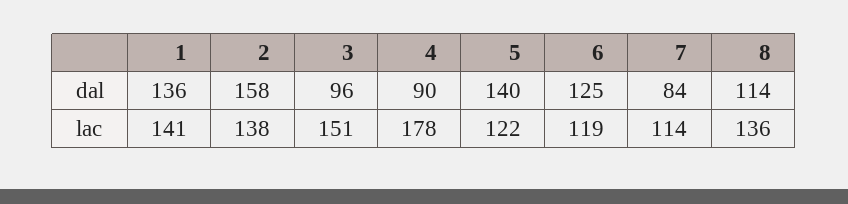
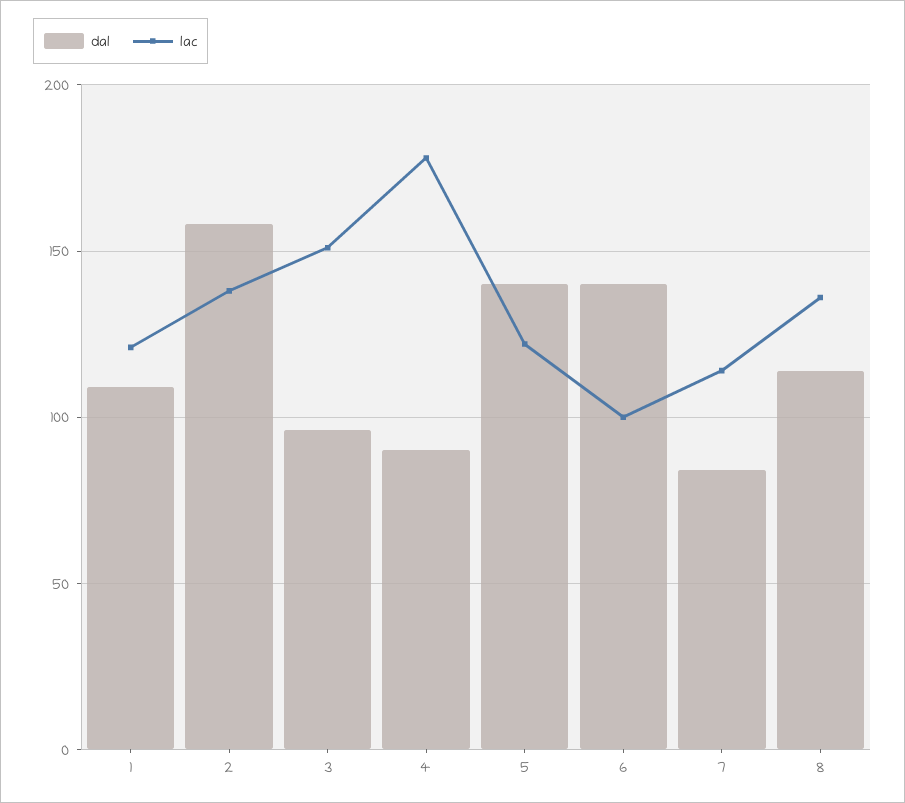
dal, 1: 136 -> 110
dal, 6: 125 -> 140
lac, 1: 141 -> 120
lac, 6: 119 -> 100

